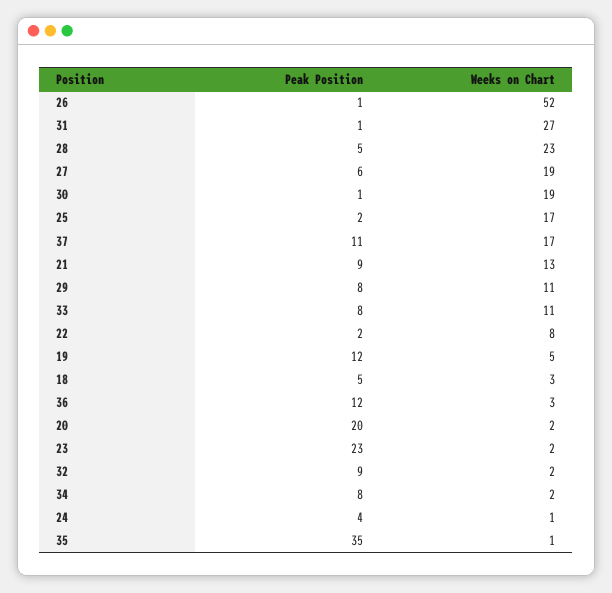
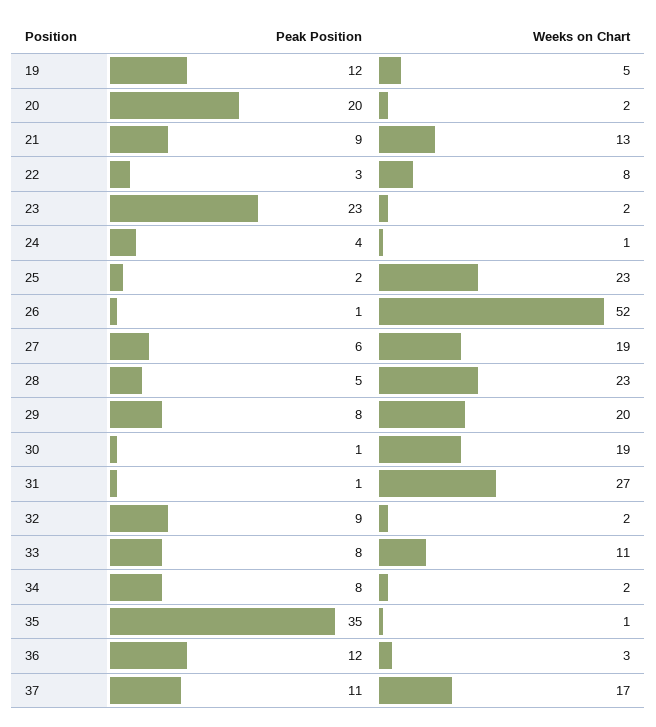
Weeks on Chart, 25: 17 -> 23
Weeks on Chart, 29: 11 -> 20
Peak Position, 22: 2 -> 3
Peak Position, 18: 5 -> none
Weeks on Chart, 18: 3 -> none

